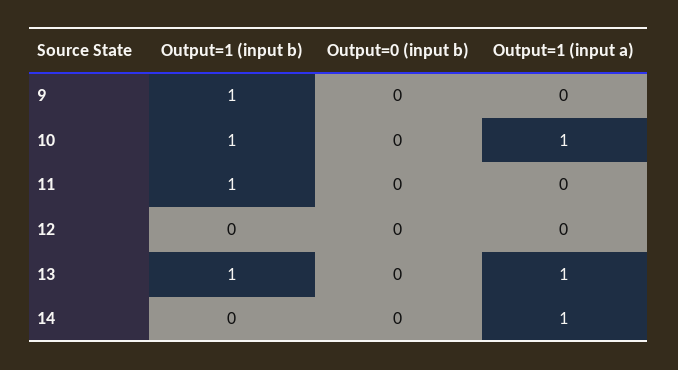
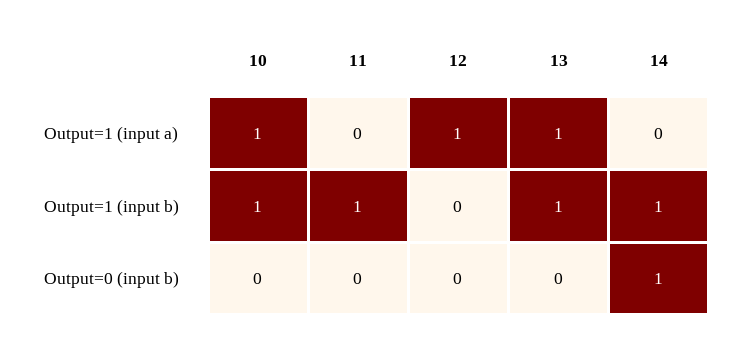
Output=1 (input b), 9: 1 -> none
Output=0 (input b), 9: 0 -> none
Output=1 (input a), 9: 0 -> none
Output=1 (input a), 12: 0 -> 1
Output=1 (input b), 14: 0 -> 1
Output=0 (input b), 14: 0 -> 1
Output=1 (input a), 14: 1 -> 0

